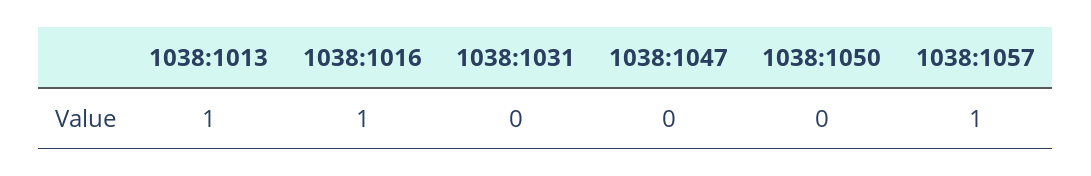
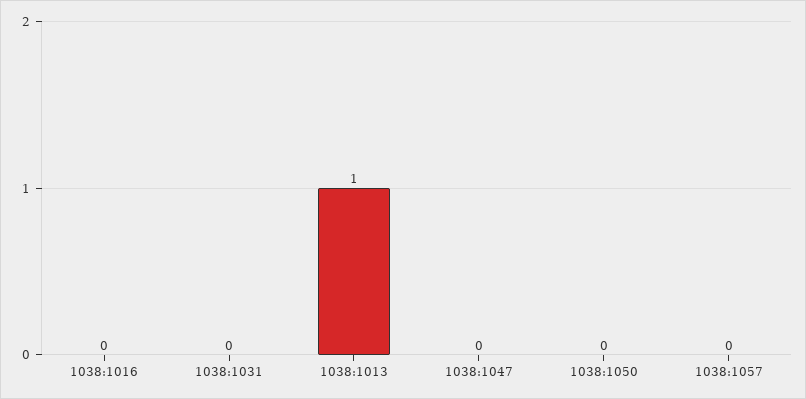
1038:1016: 1 -> 0
1038:1057: 1 -> 0

